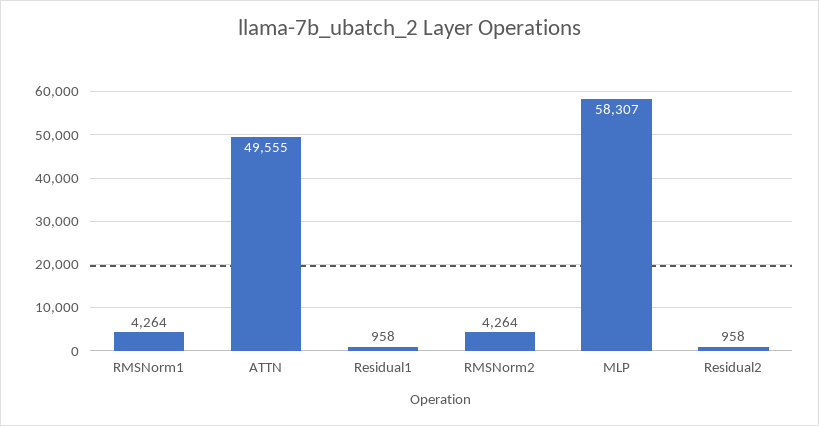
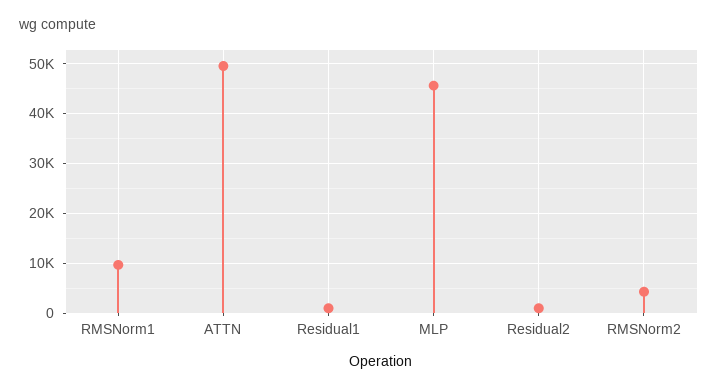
RMSNorm1: 4264 -> 10000
MLP: 58307 -> 46000

